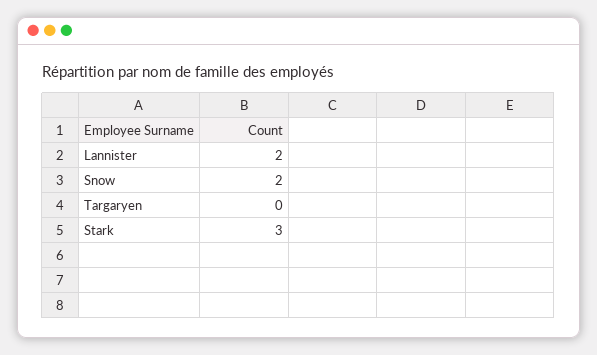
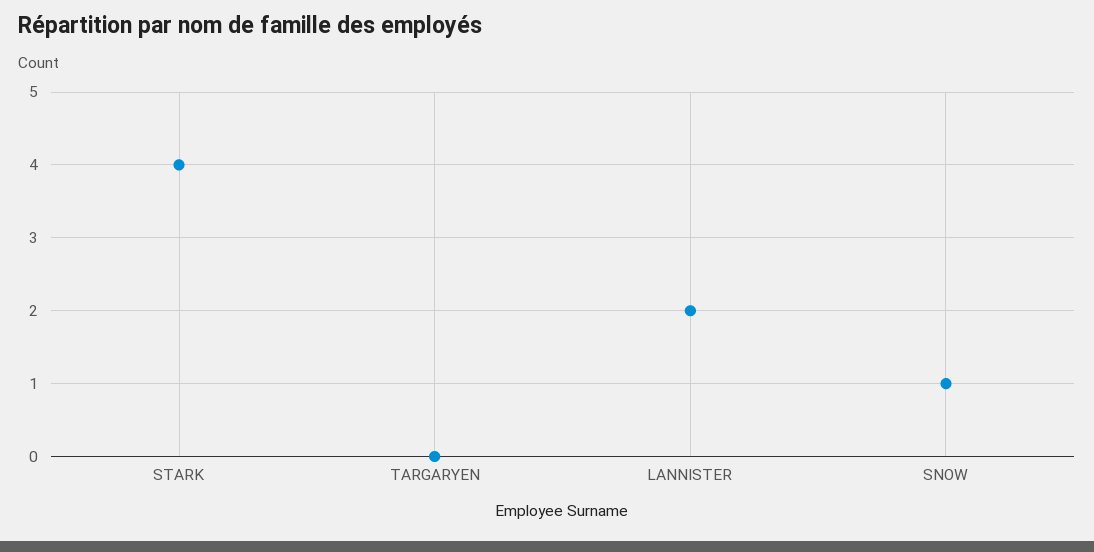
Snow: 2 -> 1
Stark: 3 -> 4

